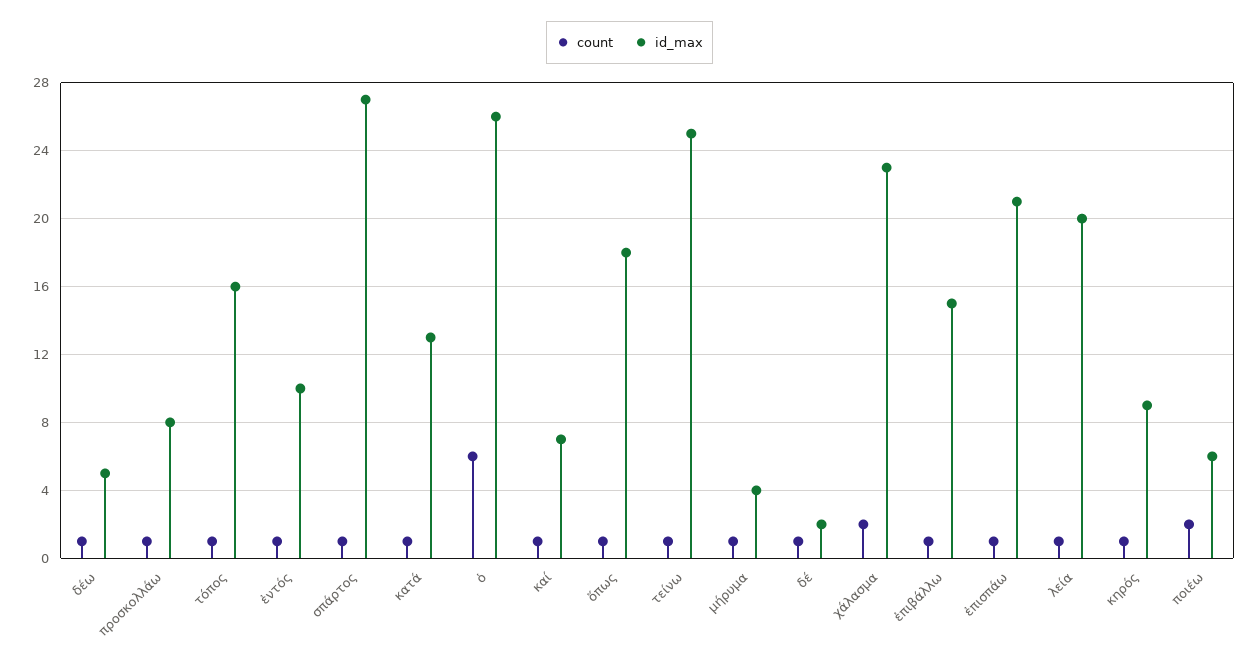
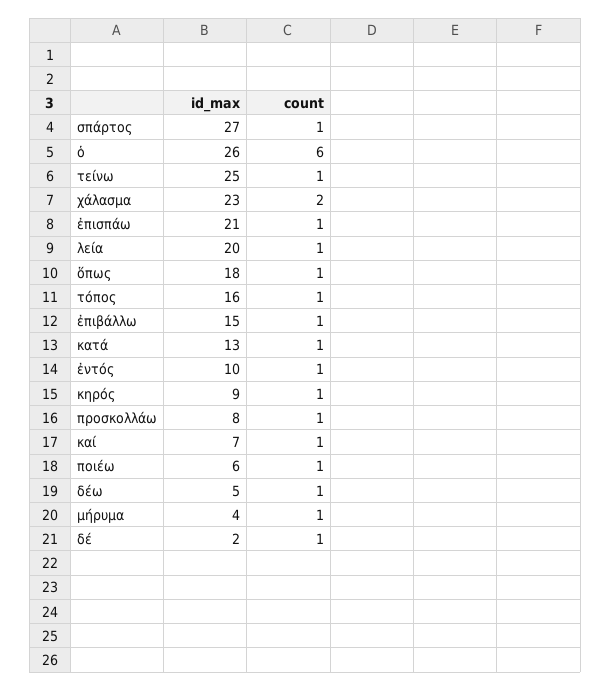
count, ποιέω: 2 -> 1

